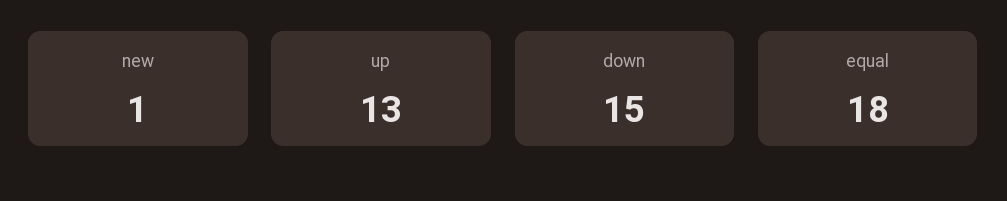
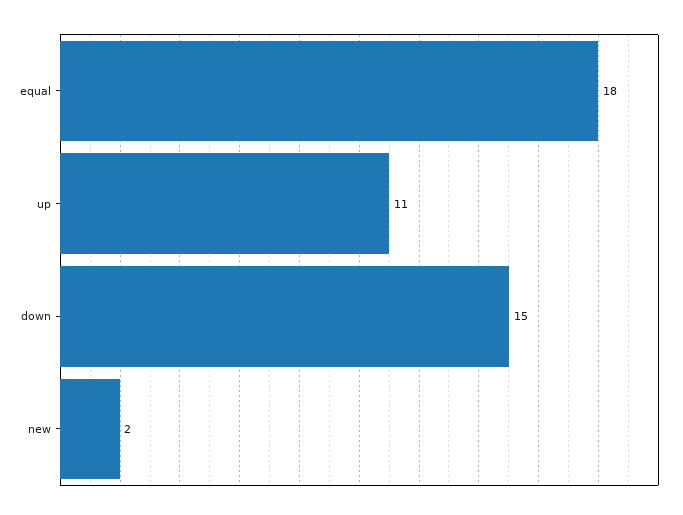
new: 1 -> 2
up: 13 -> 11

